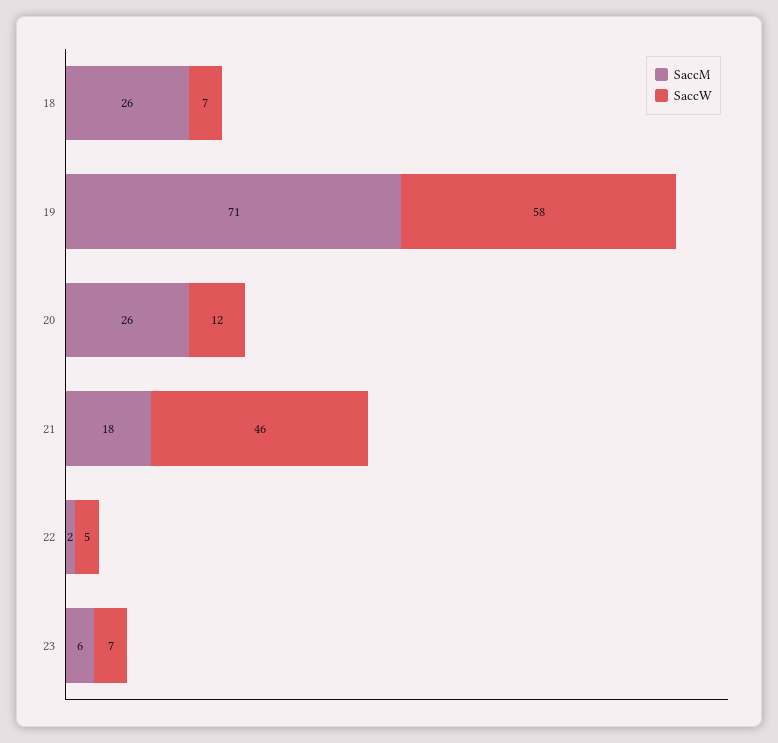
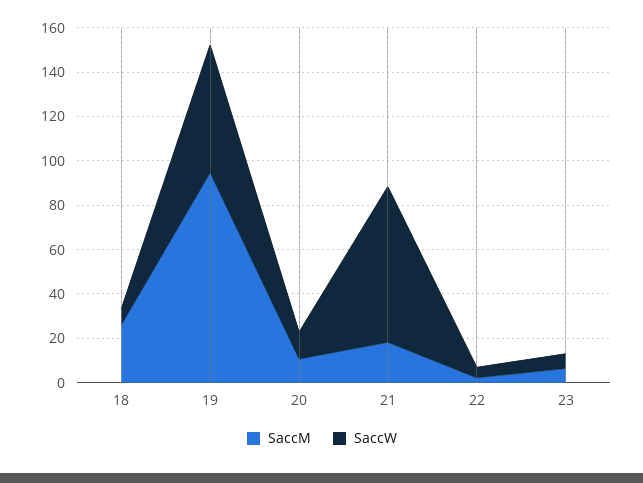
SaccM, 19: 71 -> 95
SaccM, 20: 26 -> 10
SaccW, 21: 46 -> 70

